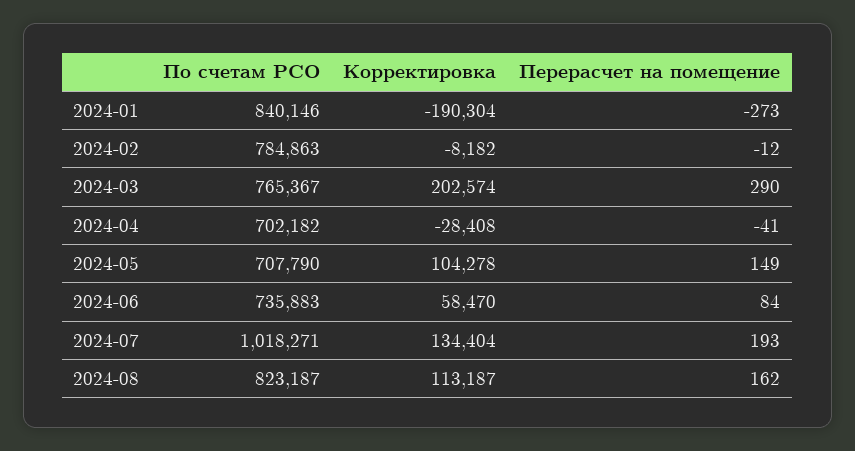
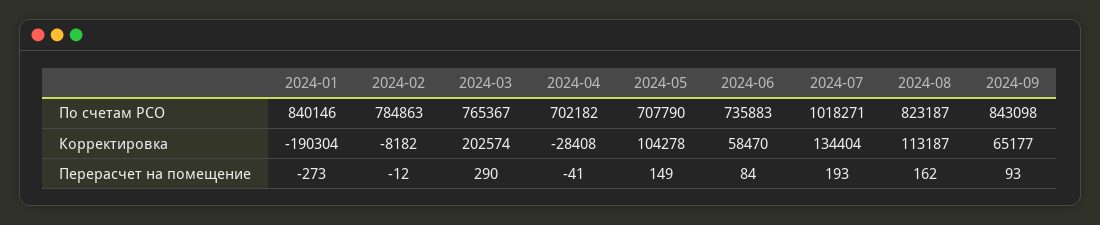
По счетам РСО, 2024-09: none -> 843098
Корректировка, 2024-09: none -> 65177
Перерасчет на помещение, 2024-09: none -> 93

